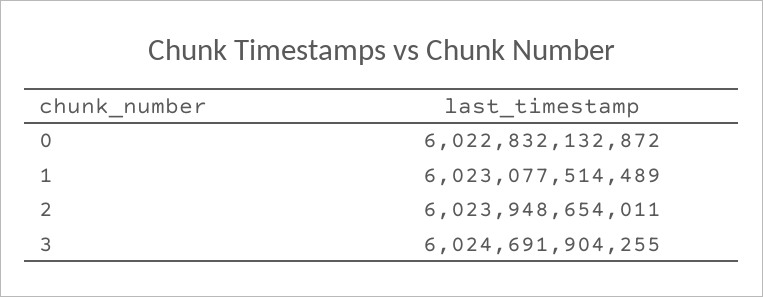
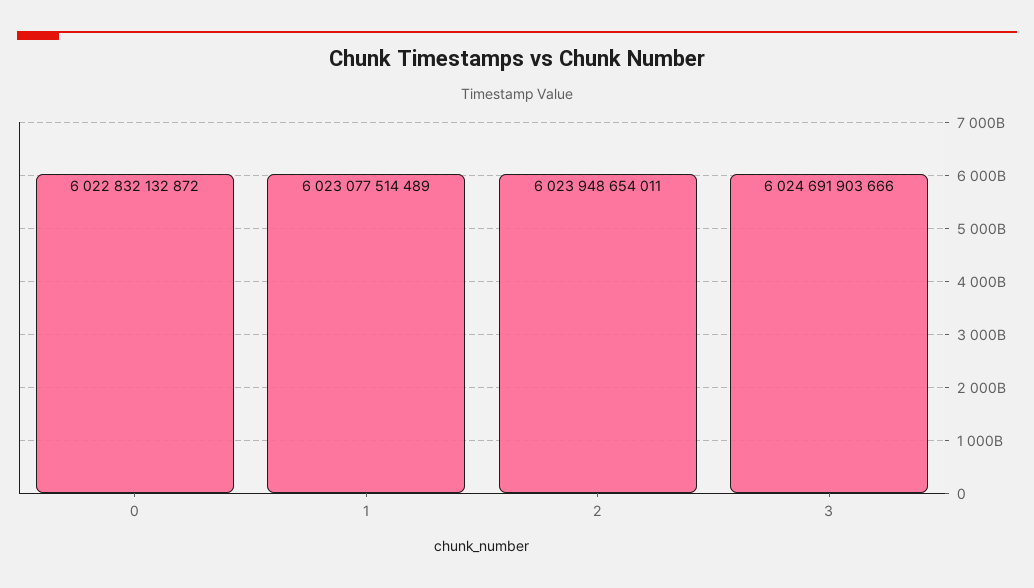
3: 6024691904255 -> 6024691903666

